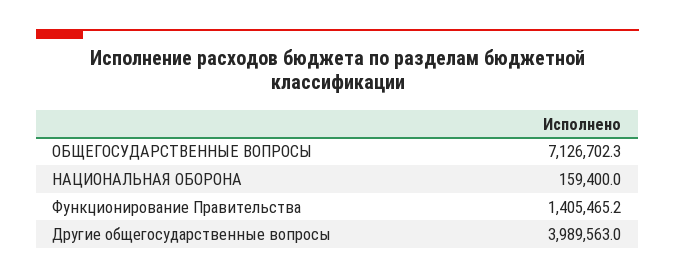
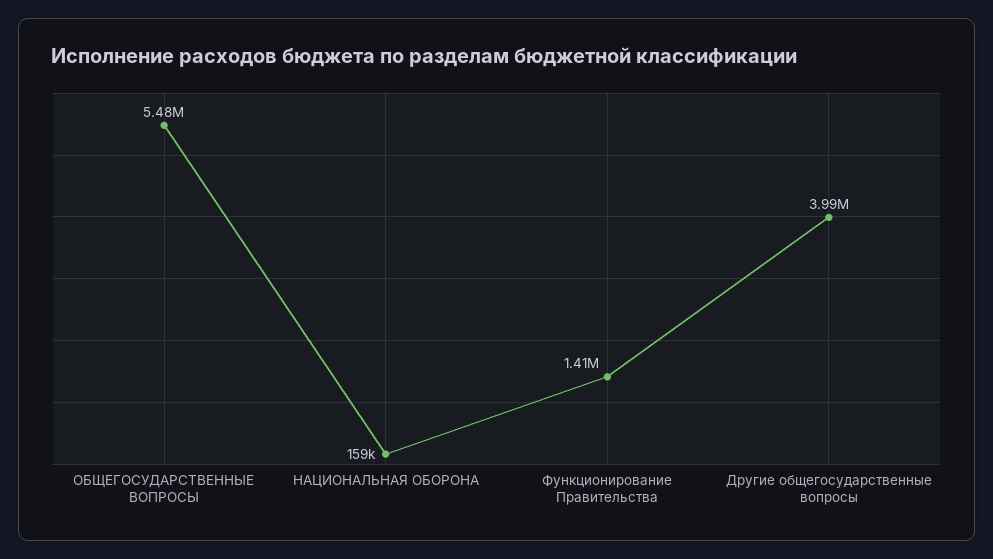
ОБЩЕГОСУДАРСТВЕННЫЕ ВОПРОСЫ: 7126702.3 -> 5480000

